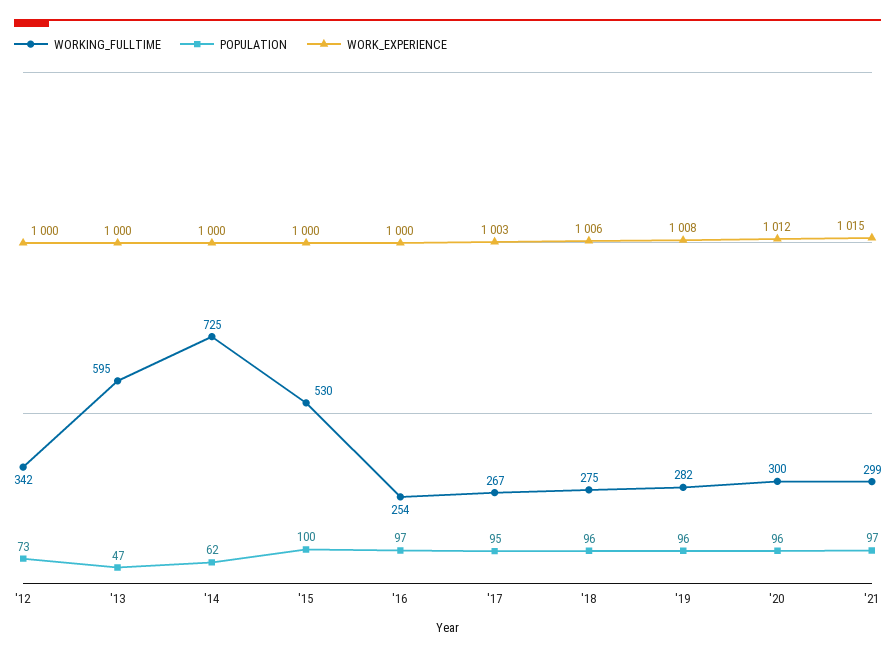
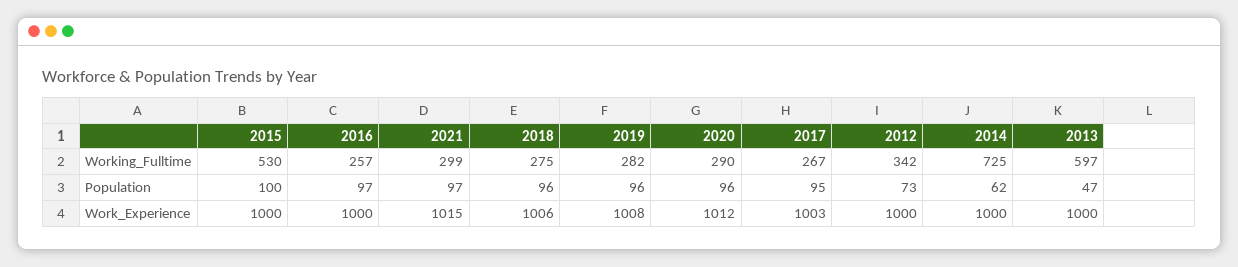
WORKING_FULLTIME, '13: 595 -> 597
WORKING_FULLTIME, '16: 254 -> 257
WORKING_FULLTIME, '20: 300 -> 290

